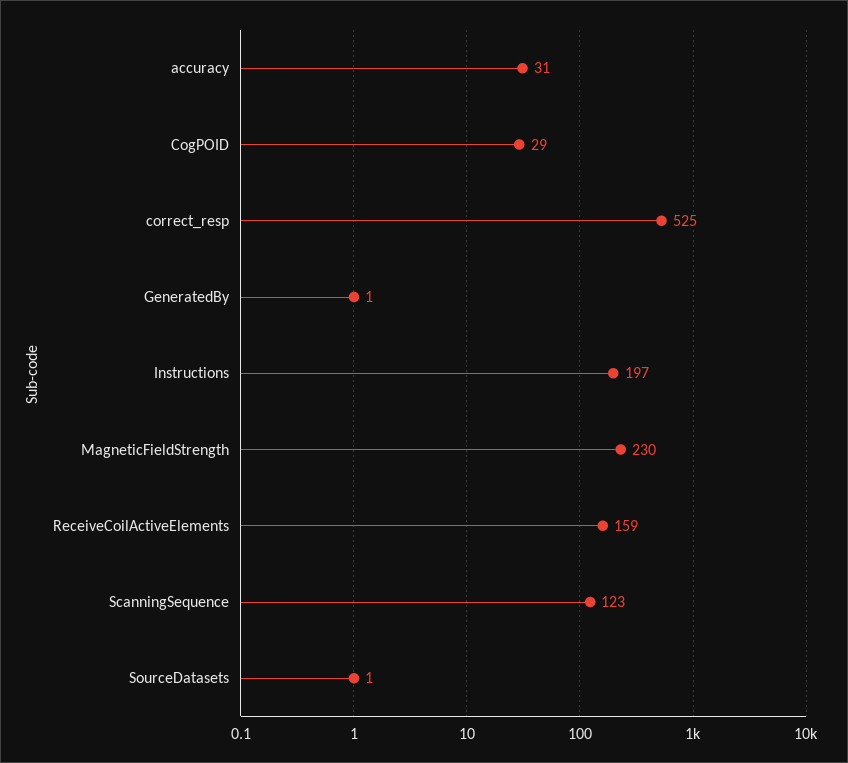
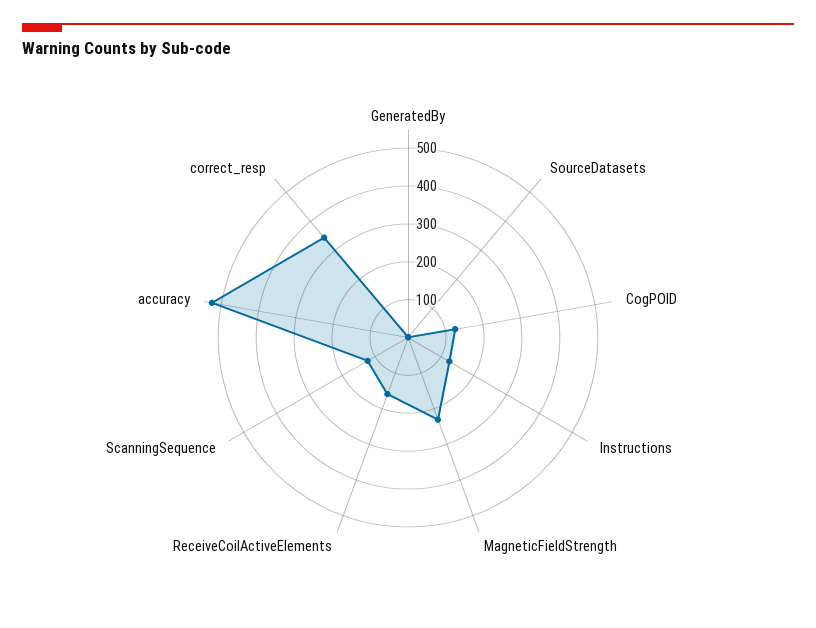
accuracy: 31 -> 525
CogPOID: 29 -> 125
correct_resp: 525 -> 350
Instructions: 197 -> 125

